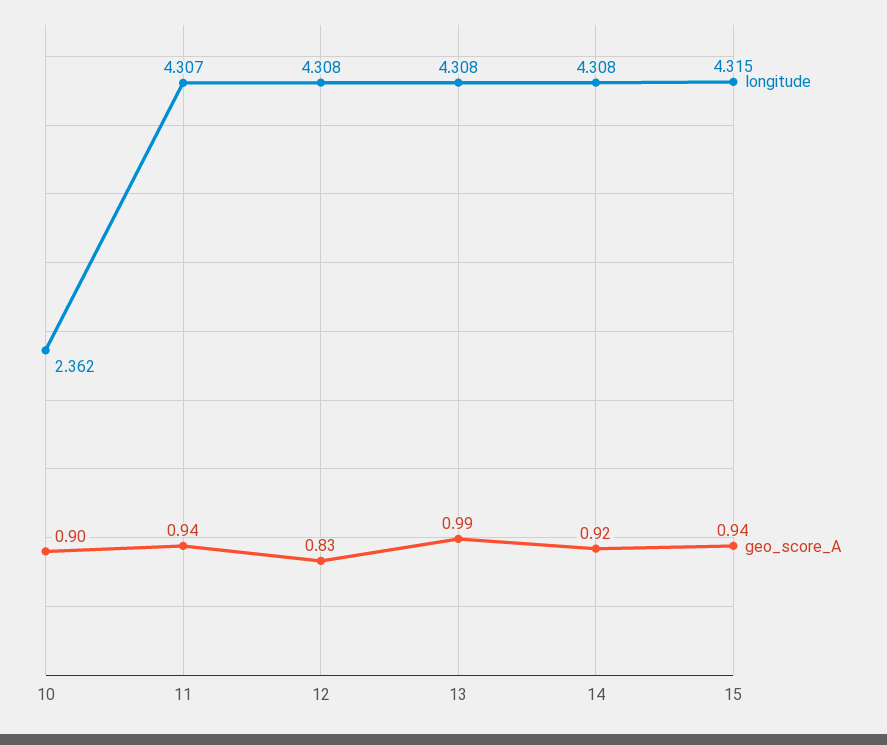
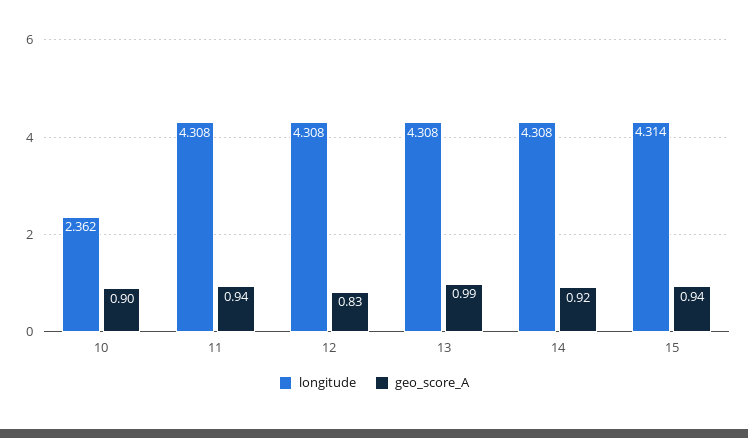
longitude, 11: 4.307 -> 4.308
longitude, 15: 4.315 -> 4.314

